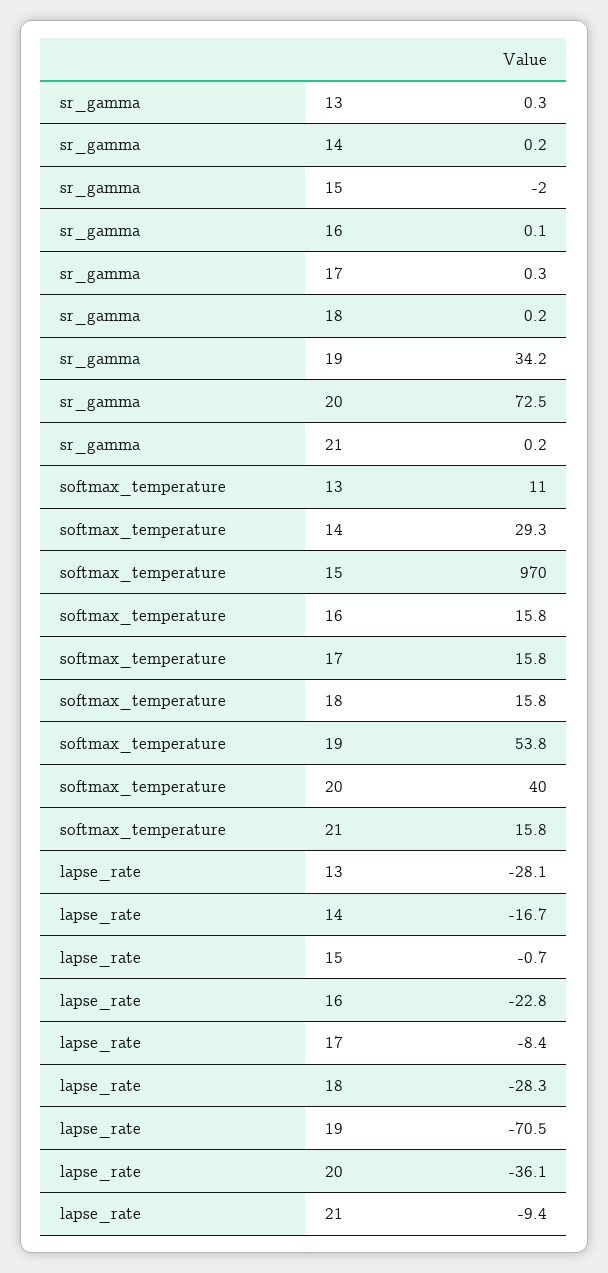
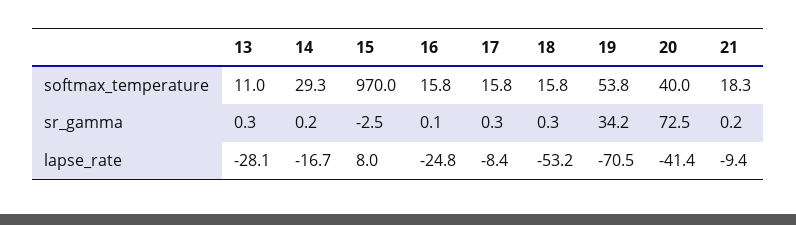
sr_gamma, 15: -2 -> -2.5
sr_gamma, 18: 0.2 -> 0.3
softmax_temperature, 21: 15.8 -> 18.3
lapse_rate, 15: -0.7 -> 8
lapse_rate, 16: -22.8 -> -24.8
lapse_rate, 18: -28.3 -> -53.2
lapse_rate, 20: -36.1 -> -41.4

